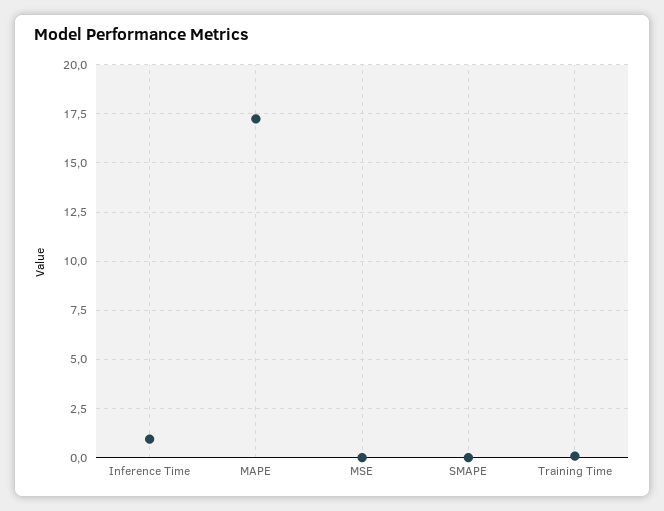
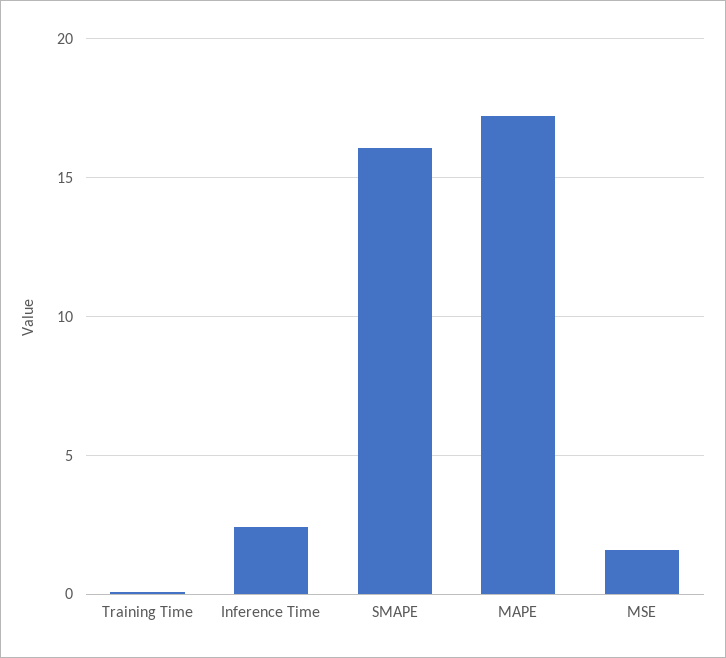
Inference Time: 1 -> 2.5
MSE: 0 -> 1.5
SMAPE: 0 -> 16

